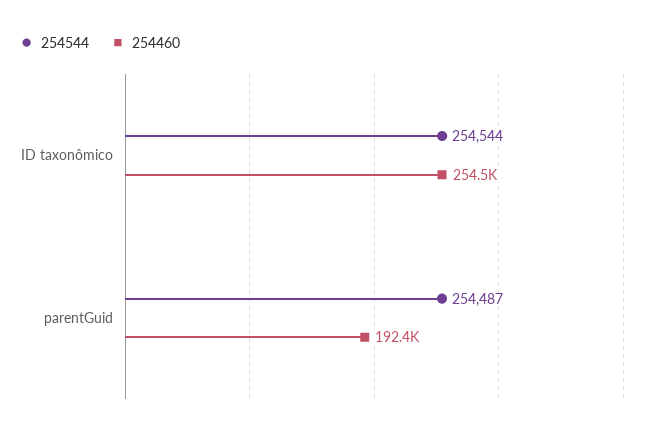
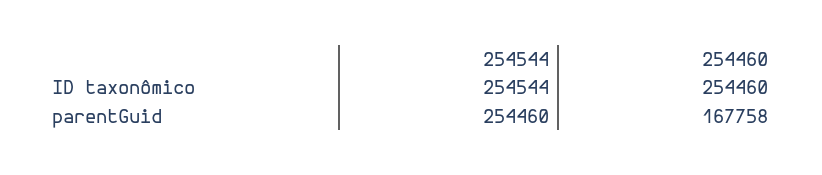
254544, parentGuid: 254487 -> 254460
254460, parentGuid: 192400 -> 167758

